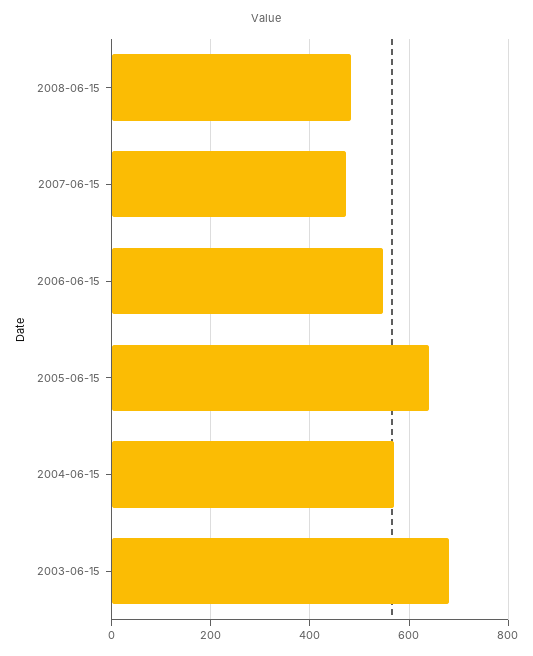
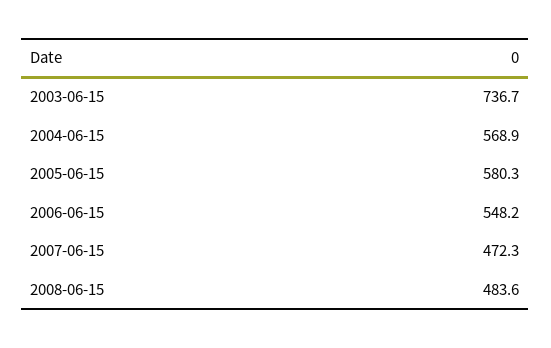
2005-06-15: 640 -> 580.3
2003-06-15: 680 -> 736.7

